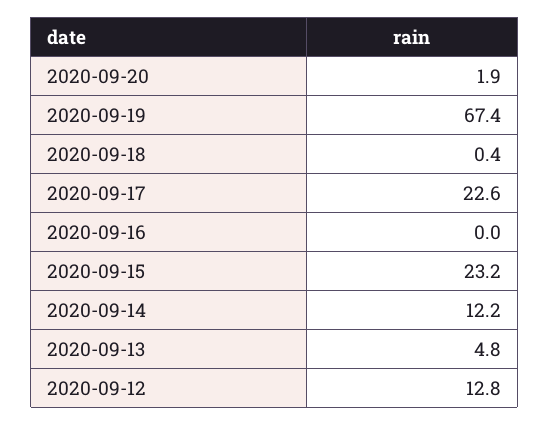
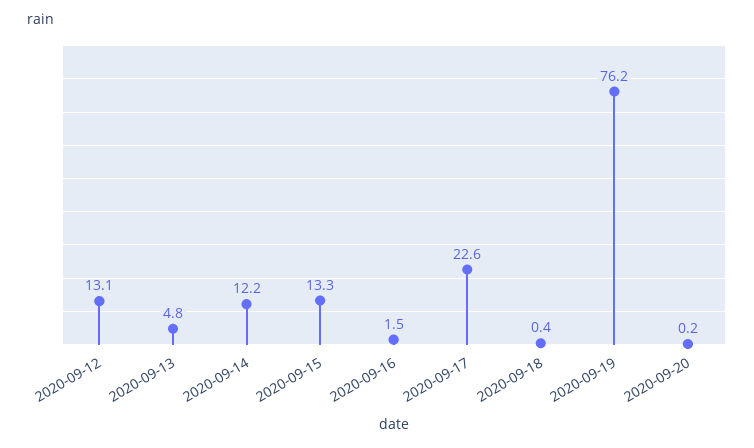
2020-09-20: 1.9 -> 0.2
2020-09-19: 67.4 -> 76.2
2020-09-16: 0 -> 1.5
2020-09-15: 23.2 -> 13.3
2020-09-12: 12.8 -> 13.1

